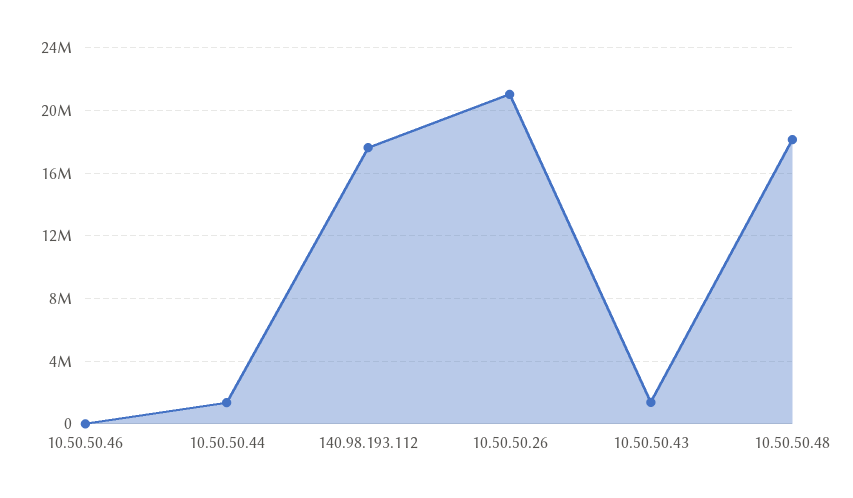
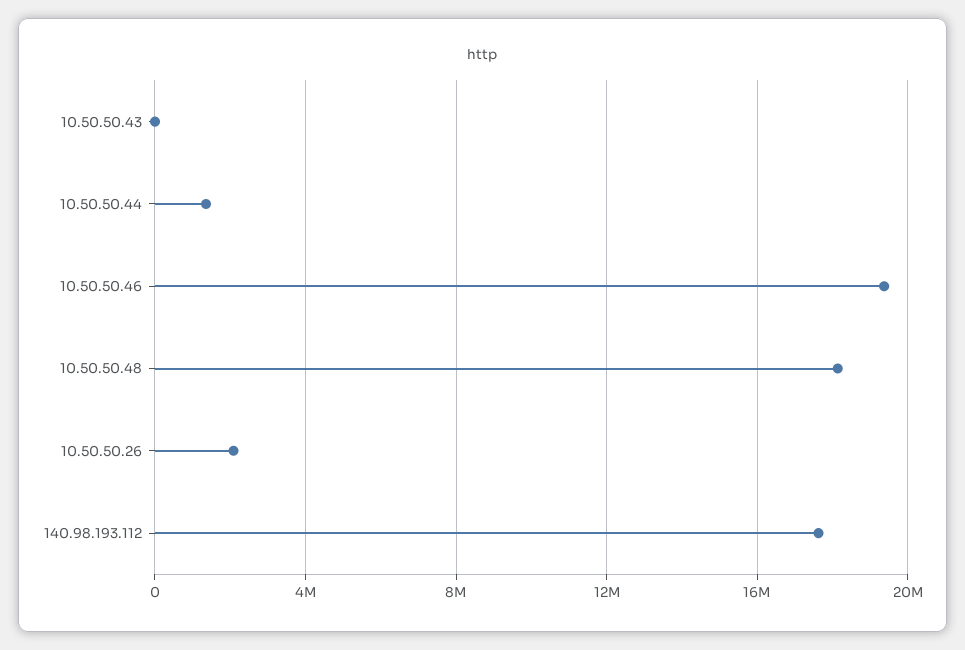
10.50.50.46: 0 -> 19500000
10.50.50.26: 21000000 -> 2000000
10.50.50.43: 1500000 -> 0

